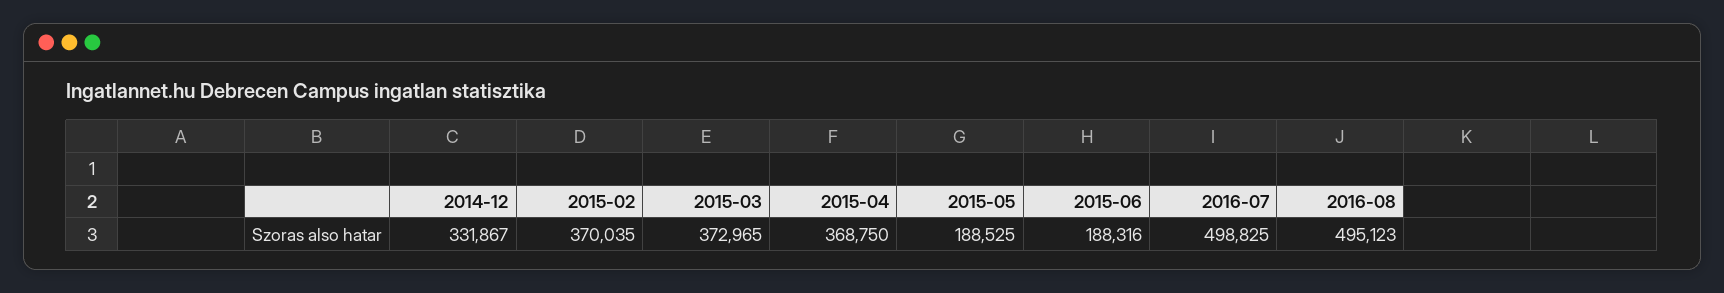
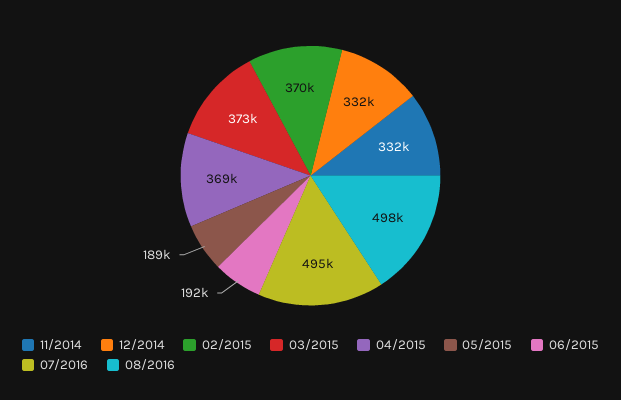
2015-06: 188316 -> 192000
2016-07: 498825 -> 495000
2016-08: 495123 -> 498000
11/2014: none -> 332000

